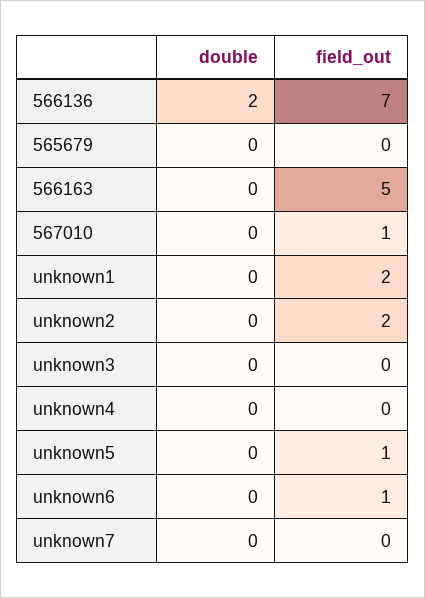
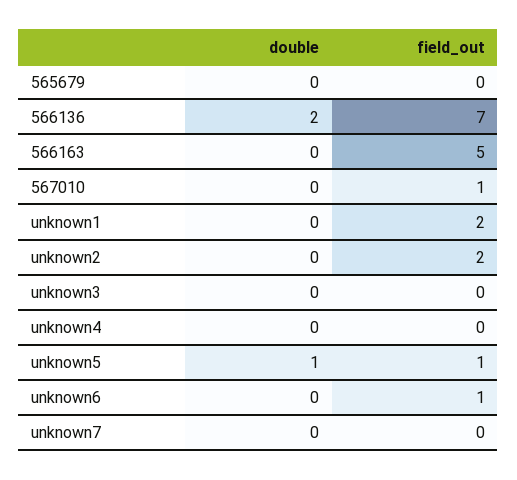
double, unknown5: 0 -> 1

